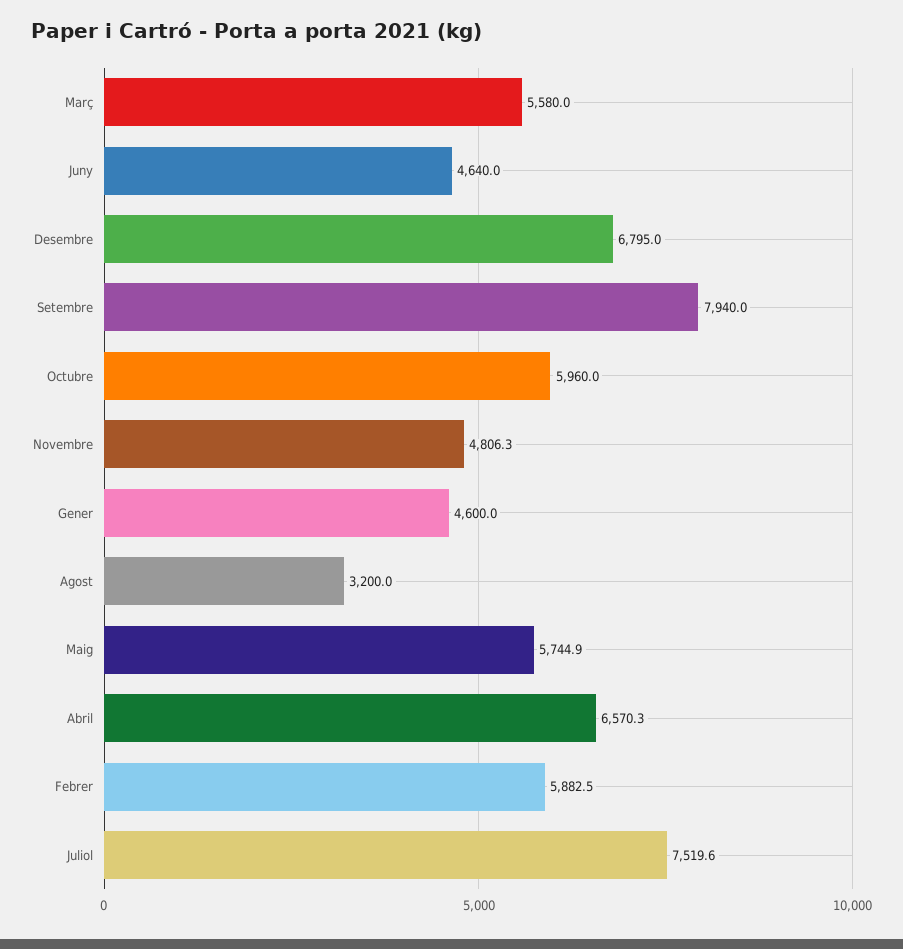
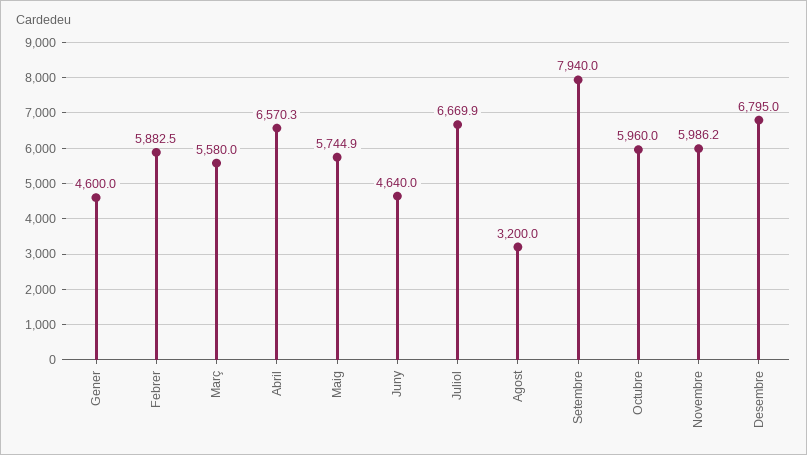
Novembre: 4806.3 -> 5986.2
Juliol: 7519.6 -> 6669.9

